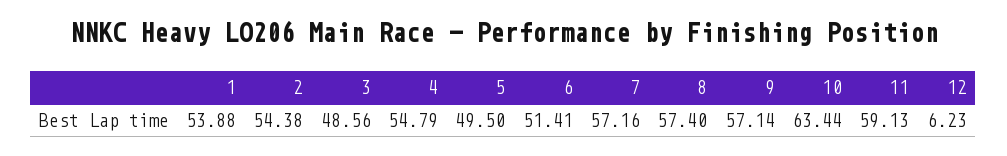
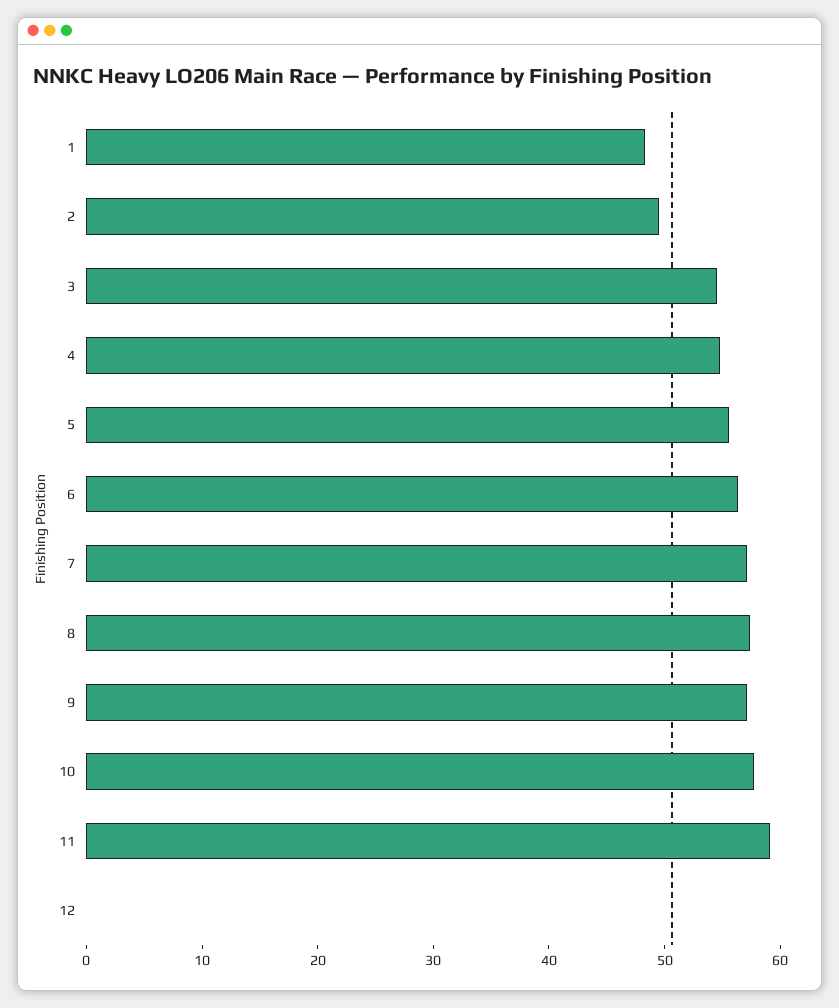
1: 53.88 -> 48
2: 54.38 -> 50
3: 48.56 -> 54
5: 49.5 -> 56
6: 51.41 -> 56
10: 63.44 -> 58
12: 6.23 -> 0

